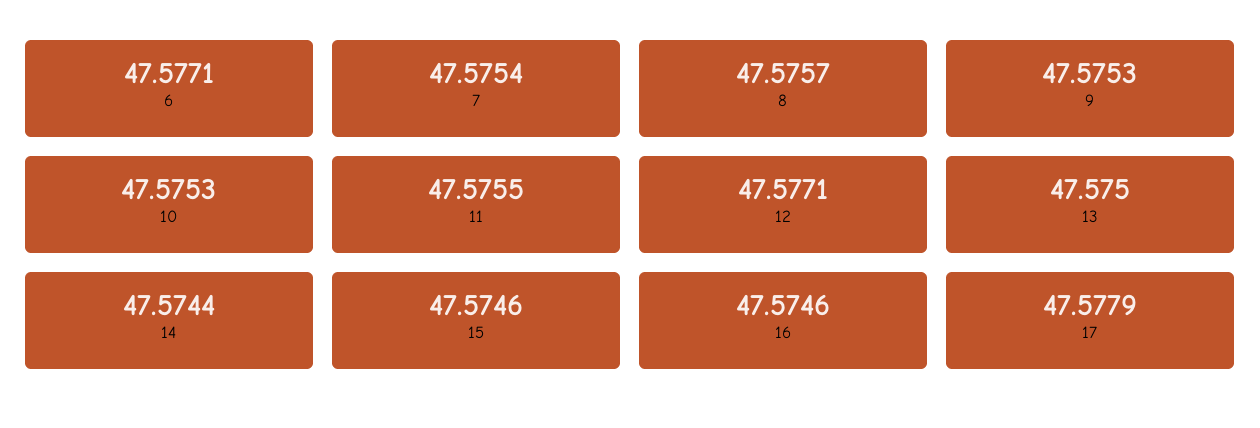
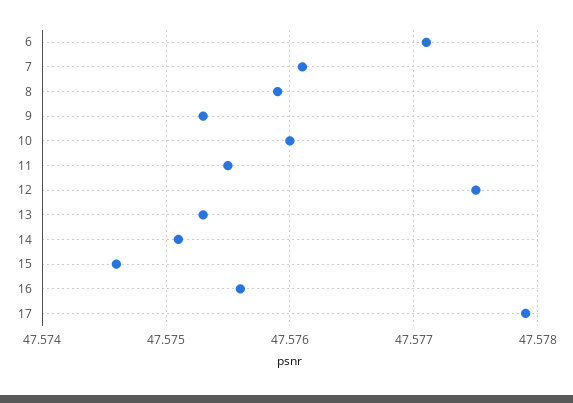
7: 47.5754 -> 47.5761
8: 47.5757 -> 47.5759
10: 47.5753 -> 47.576
12: 47.5771 -> 47.5775
13: 47.575 -> 47.5753
14: 47.5744 -> 47.5751
16: 47.5746 -> 47.5756

